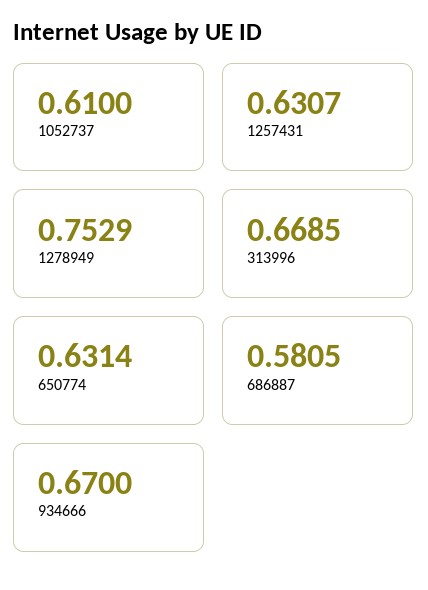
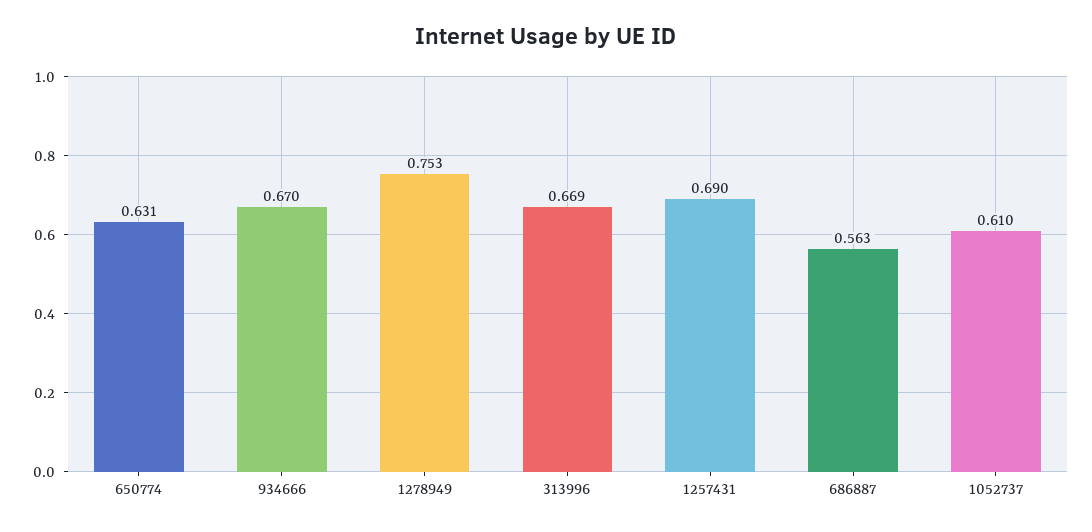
1257431: 0.6307 -> 0.69
686887: 0.5805 -> 0.563

